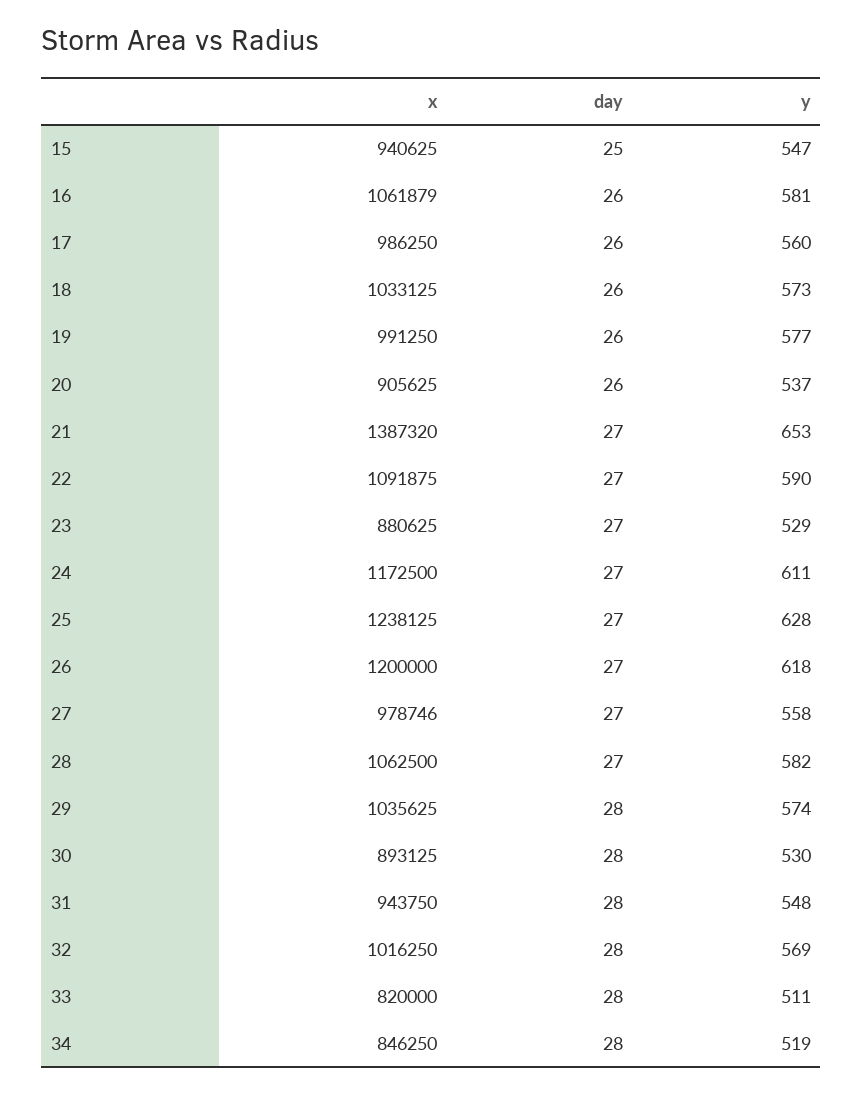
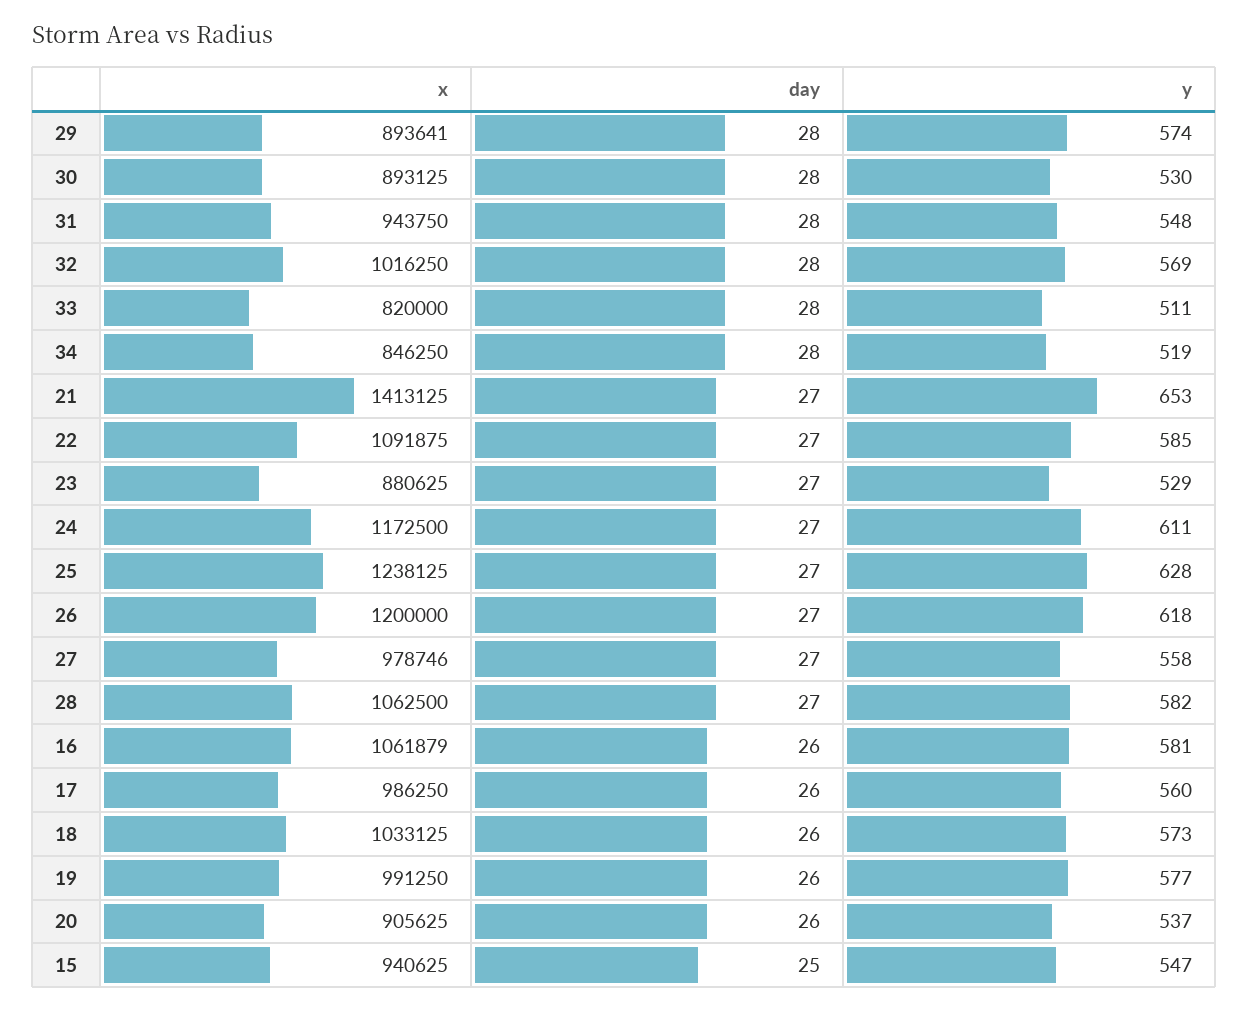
x, 21: 1387320 -> 1413125
y, 22: 590 -> 585
x, 29: 1035625 -> 893641

